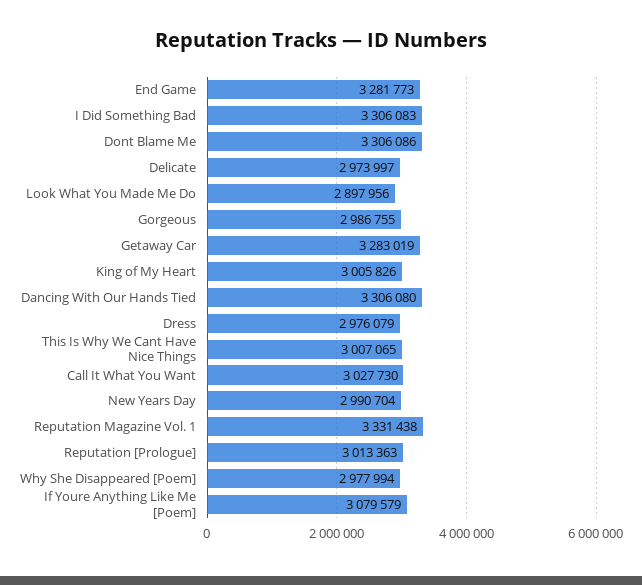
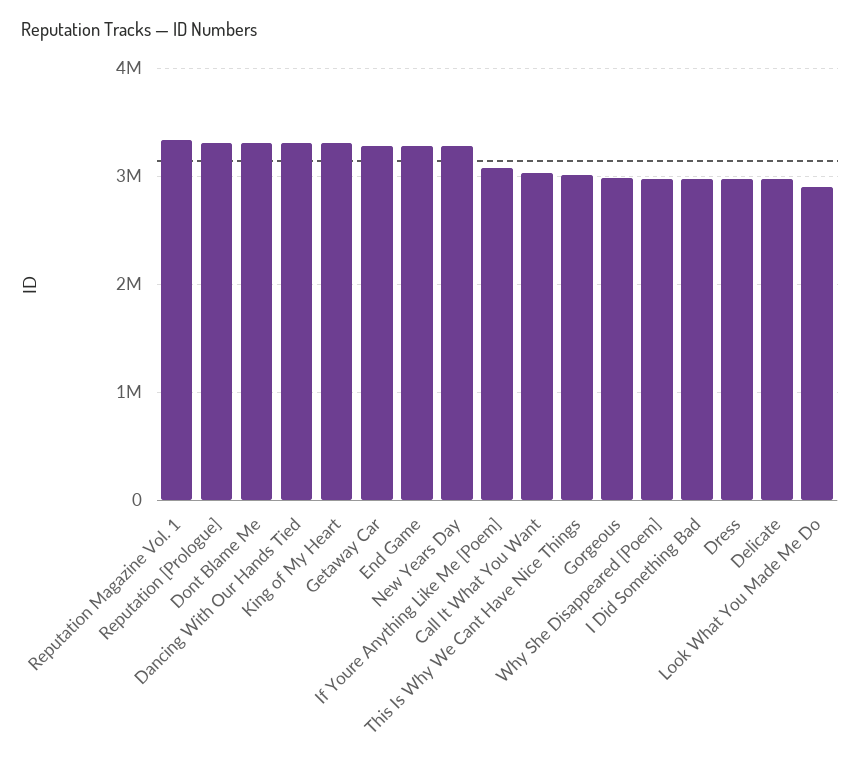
I Did Something Bad: 3306083 -> 3000000
King of My Heart: 3005826 -> 3300000
New Years Day: 2990704 -> 3300000
Reputation [Prologue]: 3013363 -> 3300000

